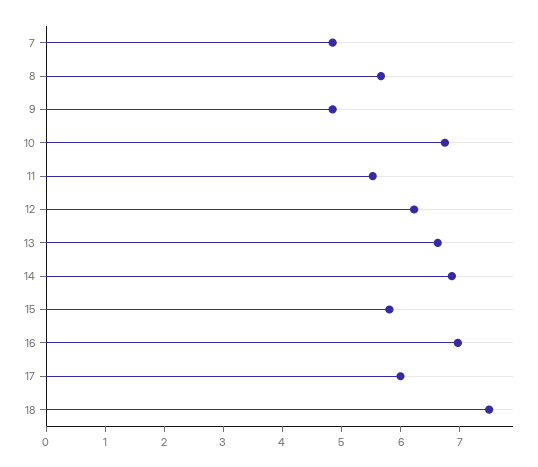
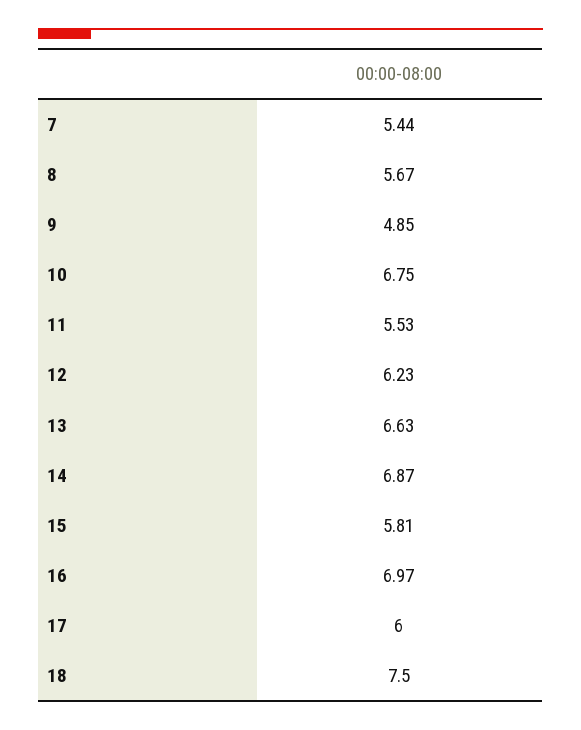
7: 4.8 -> 5.44

